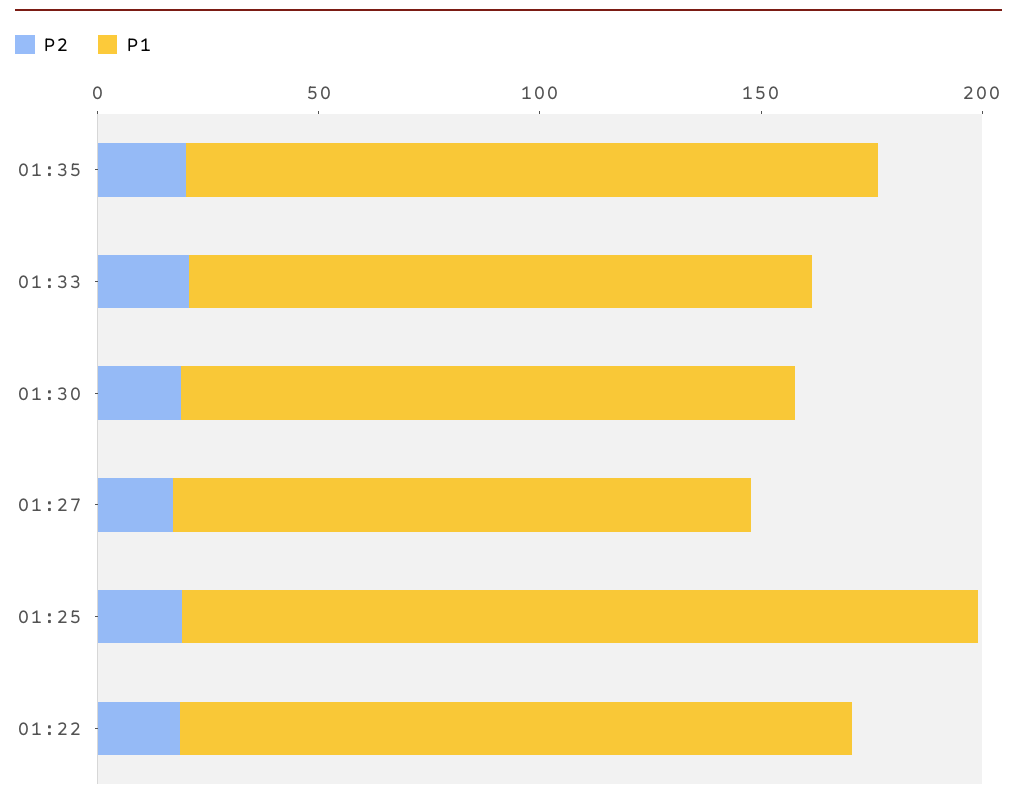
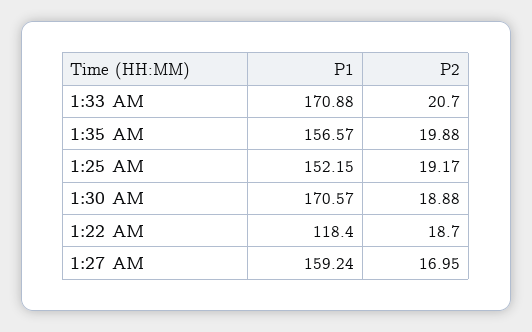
P1, 01:33: 140 -> 170.88
P1, 01:30: 140 -> 170.57
P1, 01:27: 130 -> 159.24
P1, 01:25: 180 -> 152.15
P1, 01:22: 150 -> 118.4

